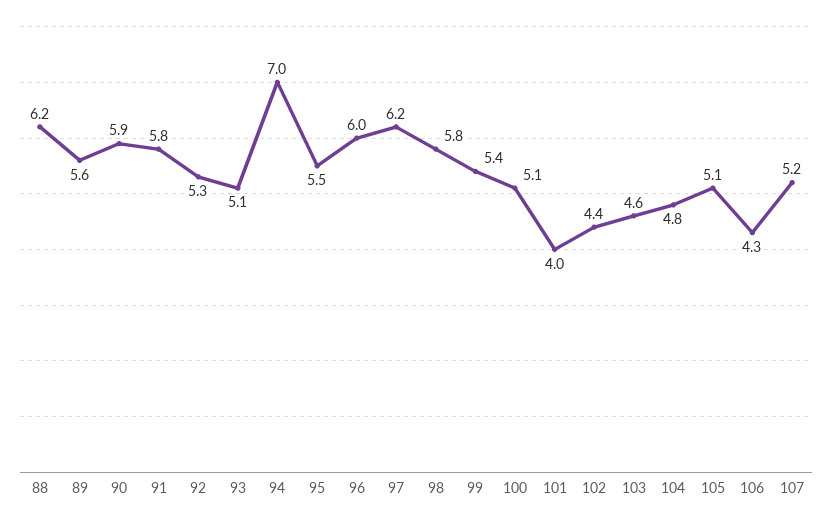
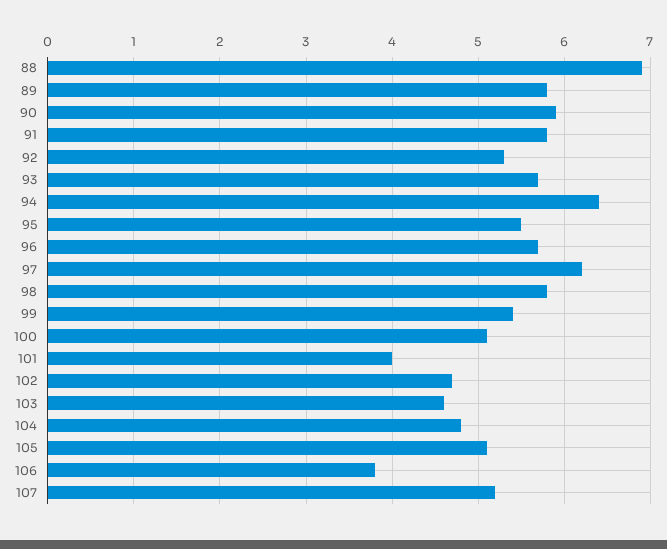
88: 6.2 -> 6.9
89: 5.6 -> 5.8
93: 5.1 -> 5.7
94: 7 -> 6.4
96: 6 -> 5.7
102: 4.4 -> 4.7
106: 4.3 -> 3.8

